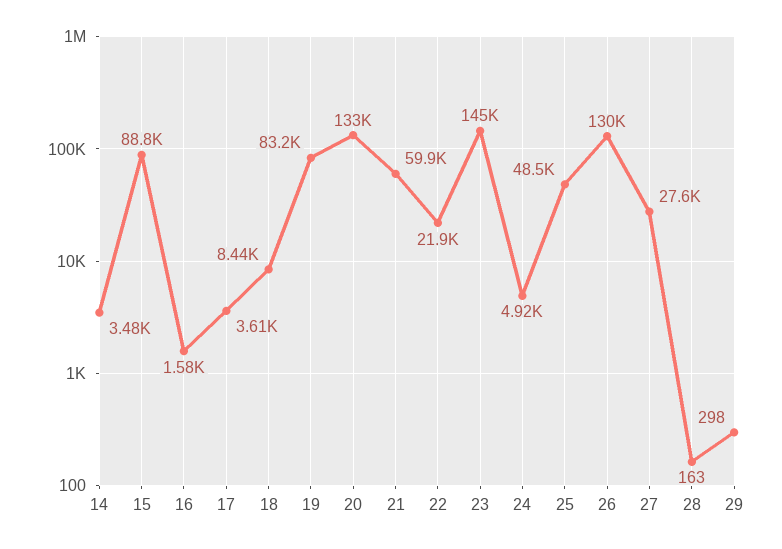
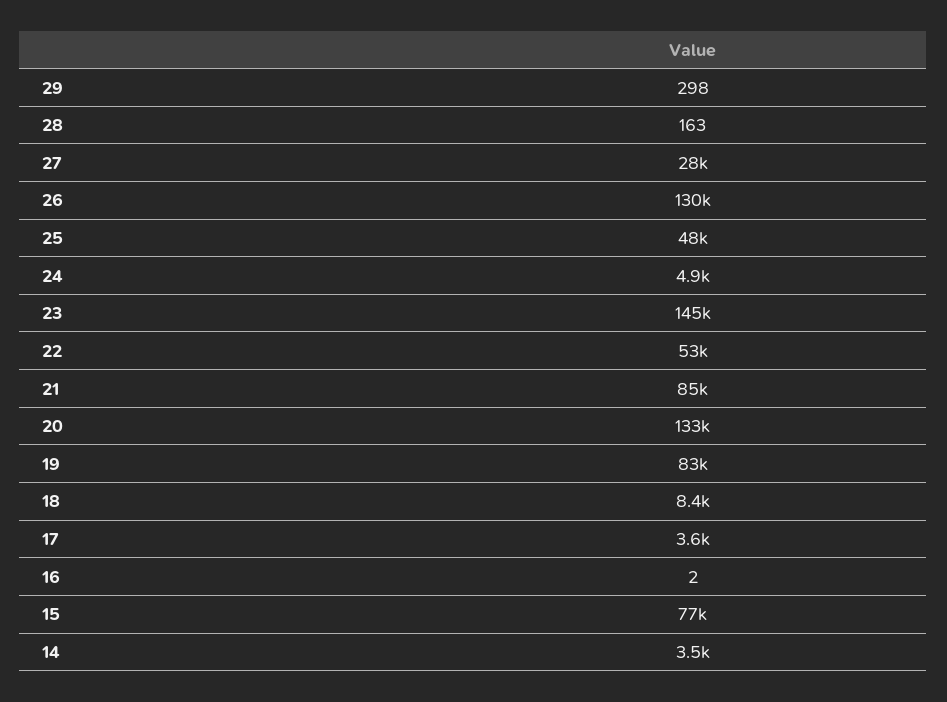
15: 88800 -> 77000
16: 1580 -> 2
21: 59900 -> 85000
22: 21900 -> 53000

